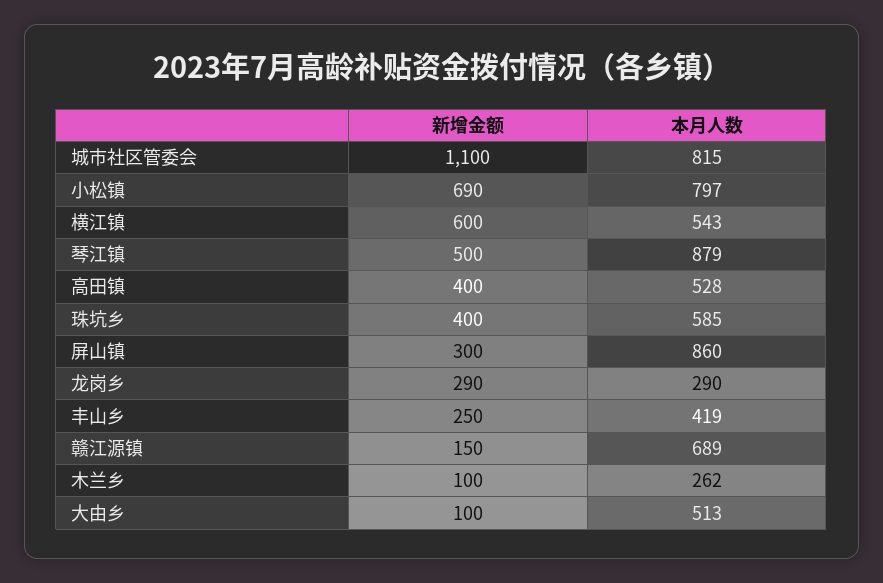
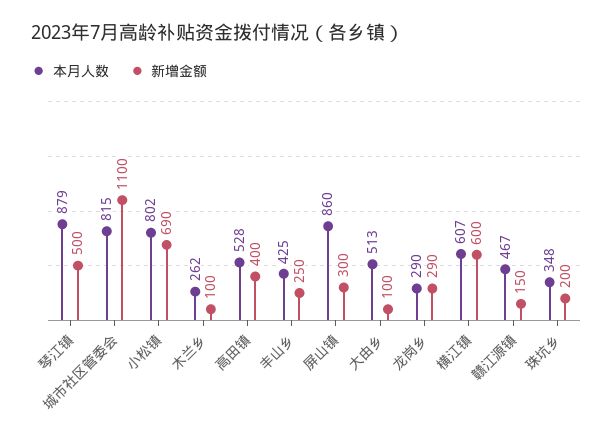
本月人数, 小松镇: 797 -> 802
本月人数, 横江镇: 543 -> 607
新增金额, 珠坑乡: 400 -> 200
本月人数, 珠坑乡: 585 -> 348
本月人数, 丰山乡: 419 -> 425
本月人数, 赣江源镇: 689 -> 467

